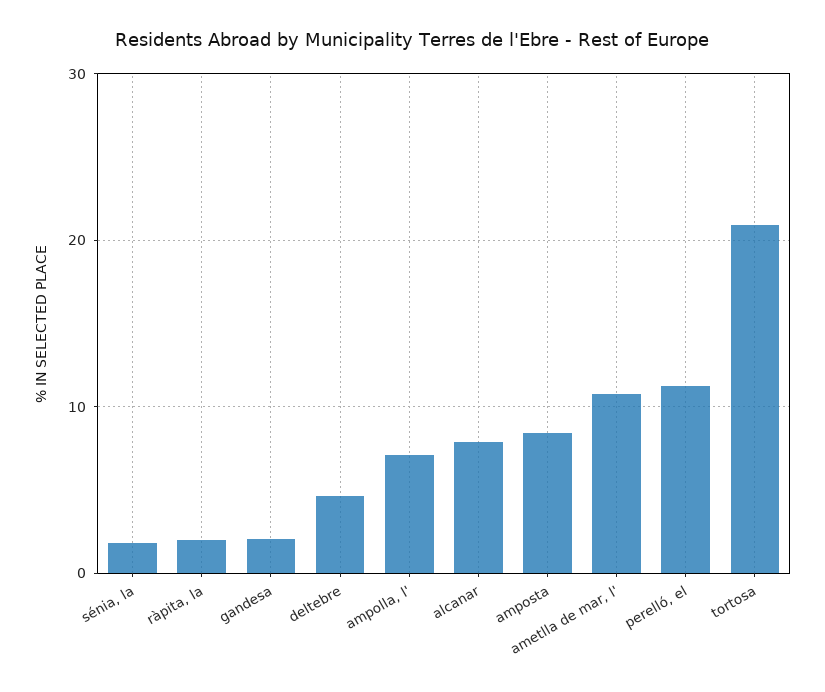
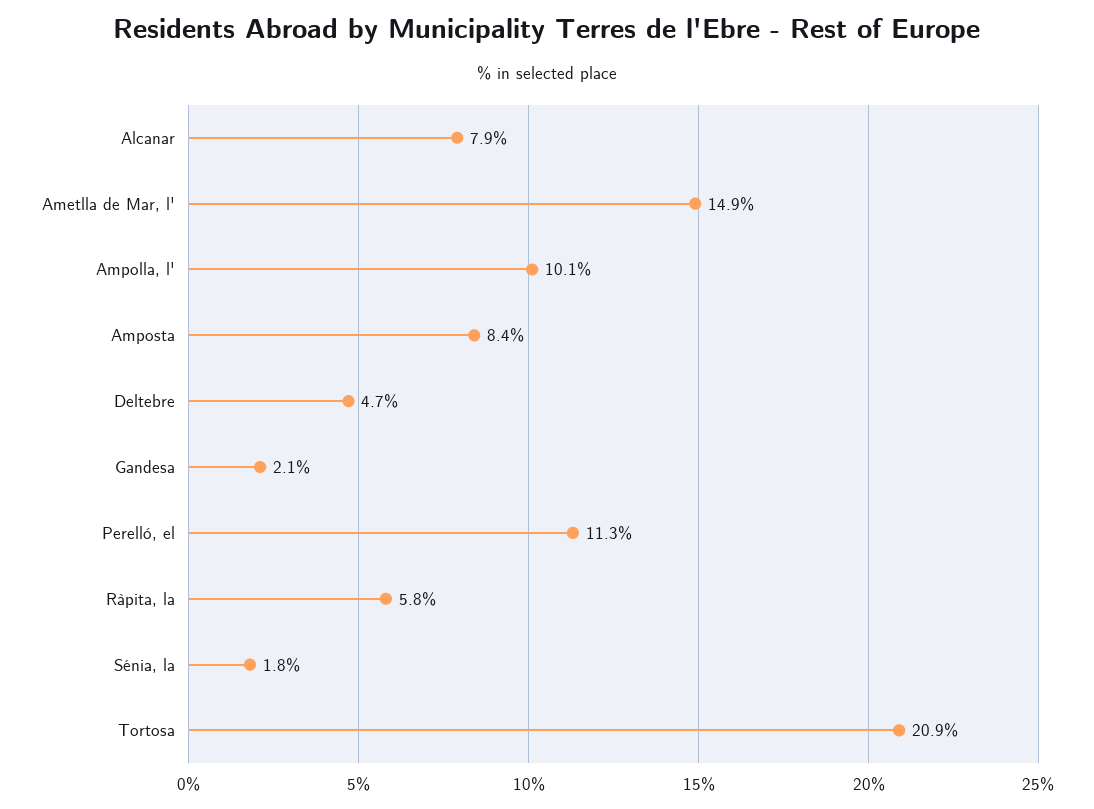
ràpita, la: 2 -> 5.8
ampolla, l': 7 -> 10.1
ametlla de mar, l': 11 -> 14.9

